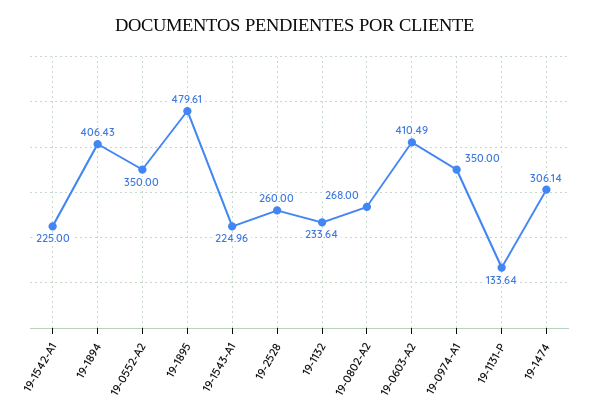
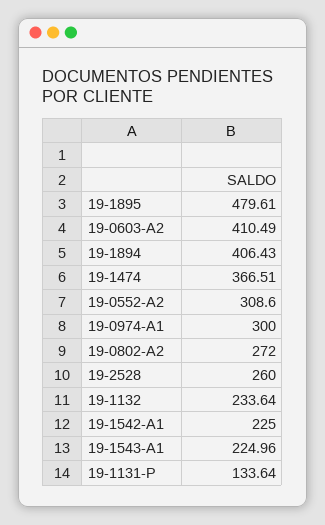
19-0552-A2: 350 -> 308.6
19-0802-A2: 268 -> 272
19-0974-A1: 350 -> 300
19-1474: 306.14 -> 366.51

